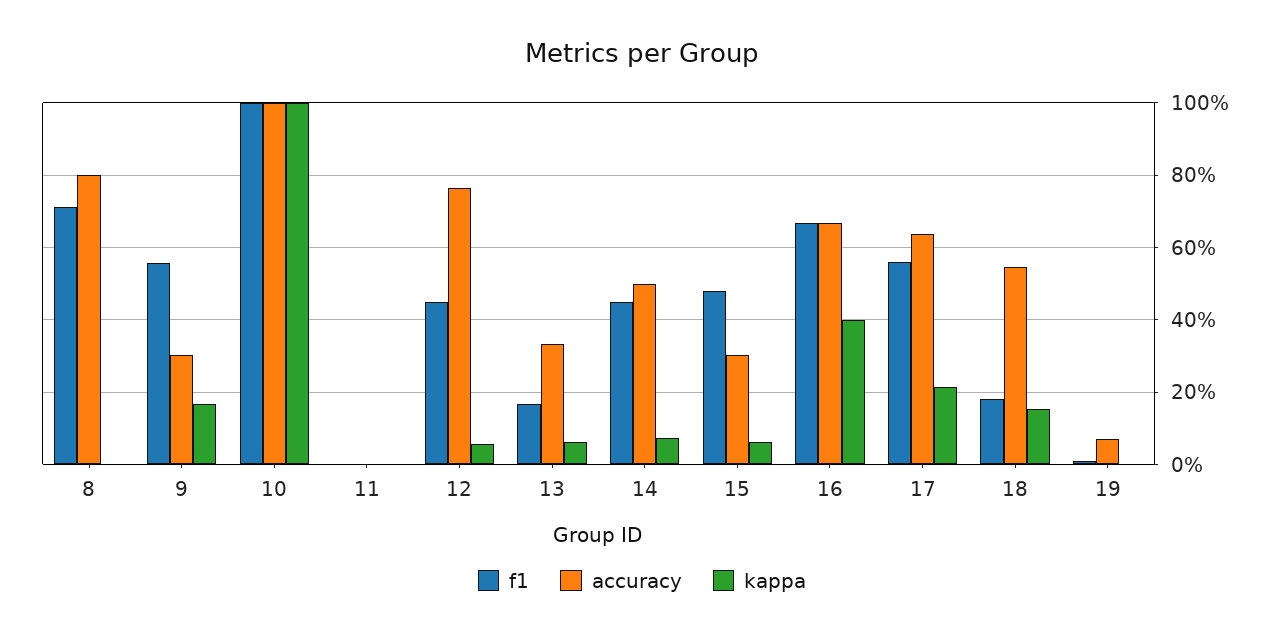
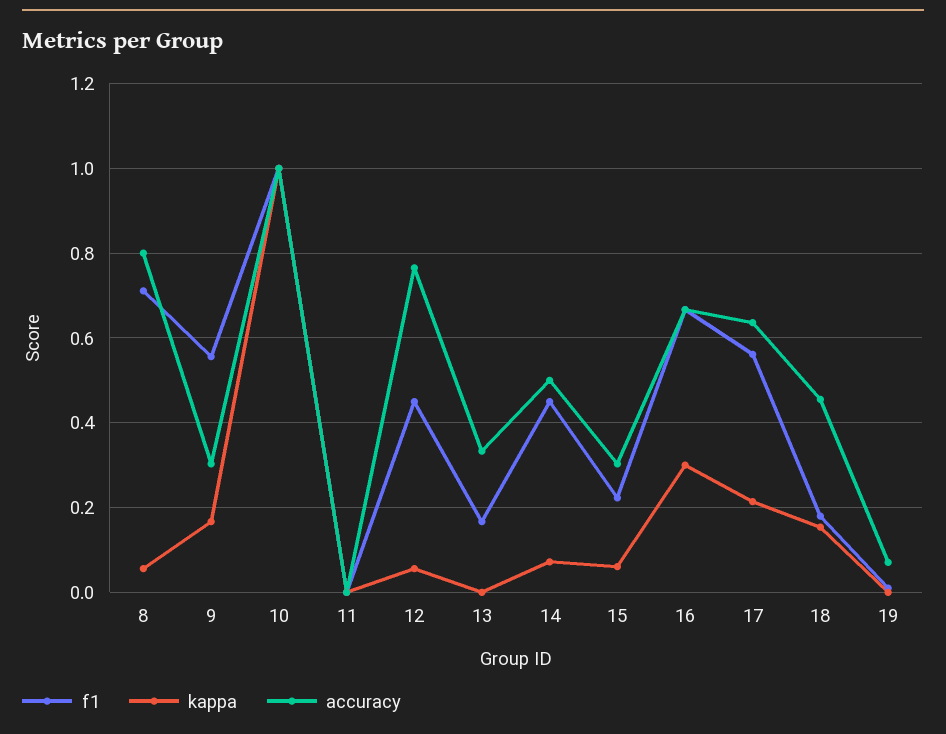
kappa, 8: 0 -> 0.06
kappa, 13: 0.06 -> 0
f1, 15: 0.48 -> 0.22
kappa, 16: 0.4 -> 0.3
accuracy, 18: 0.54 -> 0.46

